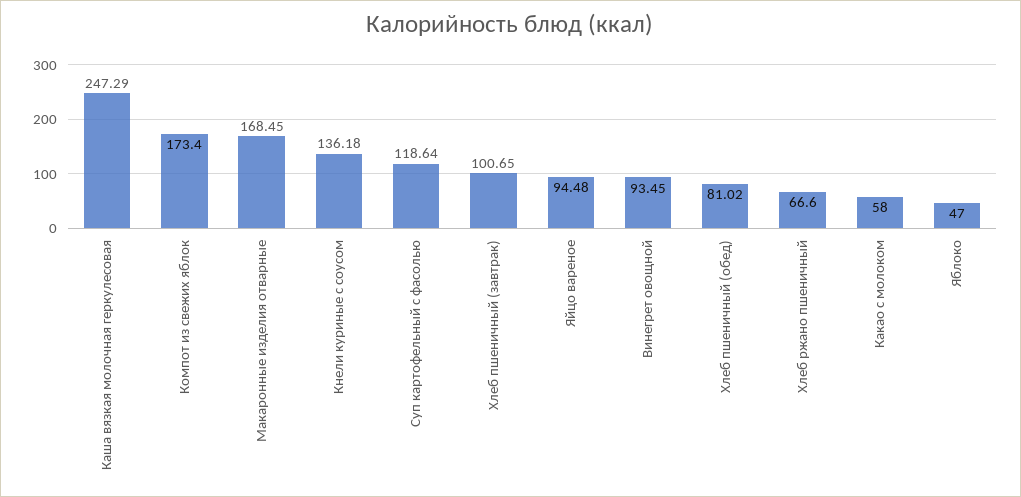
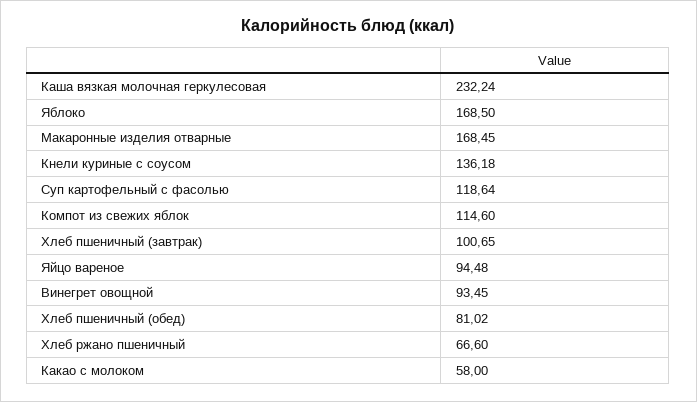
Каша вязкая молочная геркулесовая: 247.29 -> 232.24
Компот из свежих яблок: 173.4 -> 114.6
Яблоко: 47 -> 168.5

